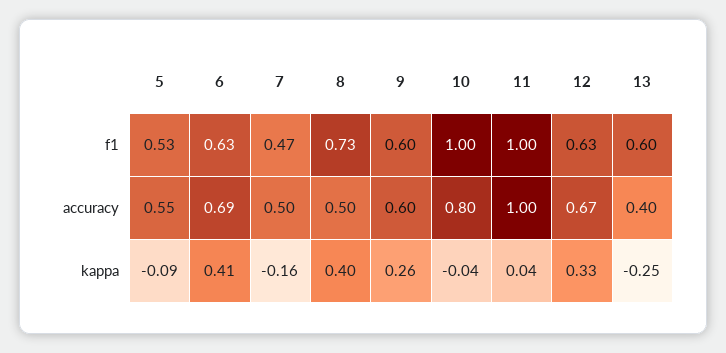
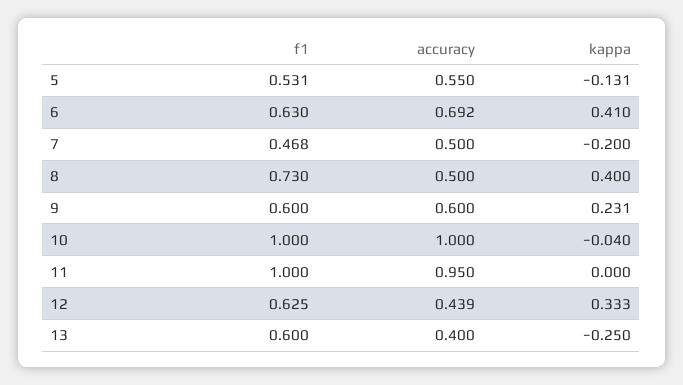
10, accuracy: 0.8 -> 1
11, accuracy: 1 -> 0.95
12, accuracy: 0.67 -> 0.439
5, kappa: -0.09 -> -0.131
7, kappa: -0.16 -> -0.2
9, kappa: 0.26 -> 0.231
11, kappa: 0.04 -> 0

